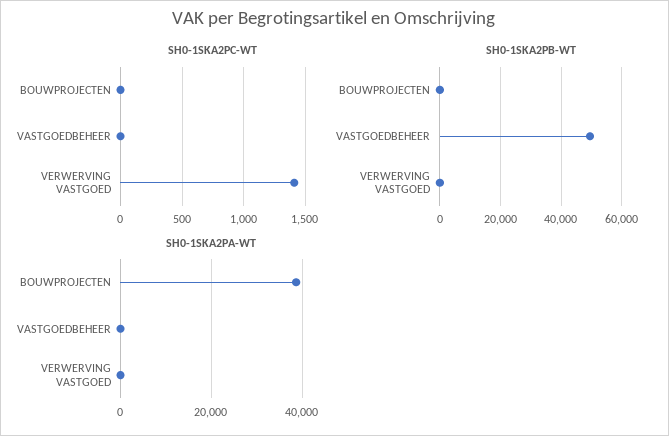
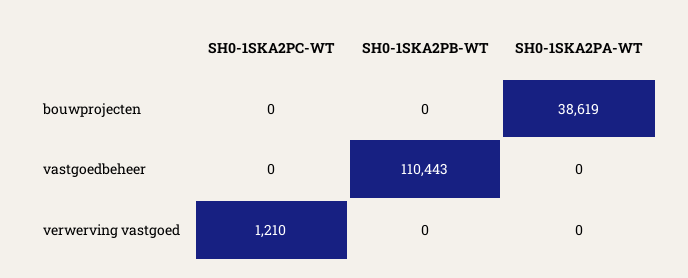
SH0-1SKA2PC-WT, VERWERVING VASTGOED: 1400 -> 1210
SH0-1SKA2PB-WT, VASTGOEDBEHEER: 50000 -> 110443

